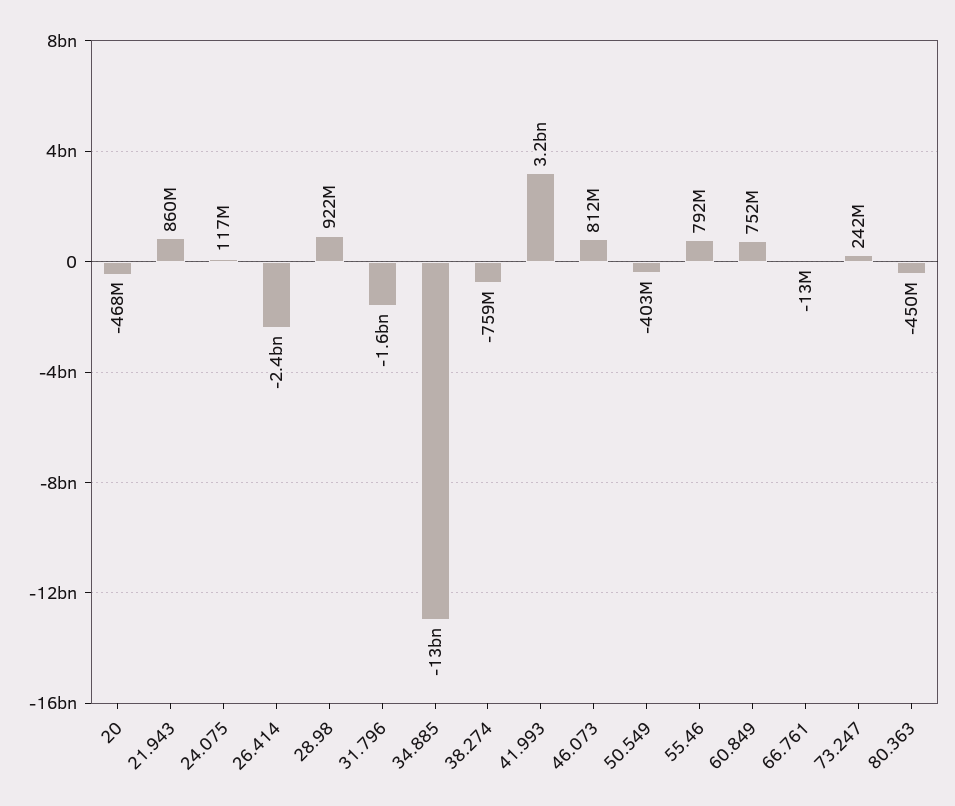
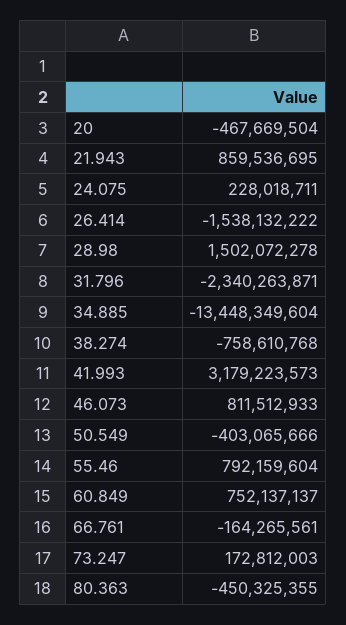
24.075: 117000000 -> 228018711
26.414: -2400000000 -> -1538132222
28.98: 922000000 -> 1502072278
31.796: -1600000000 -> -2340263871
66.761: -13000000 -> -164265561
73.247: 242000000 -> 172812003

